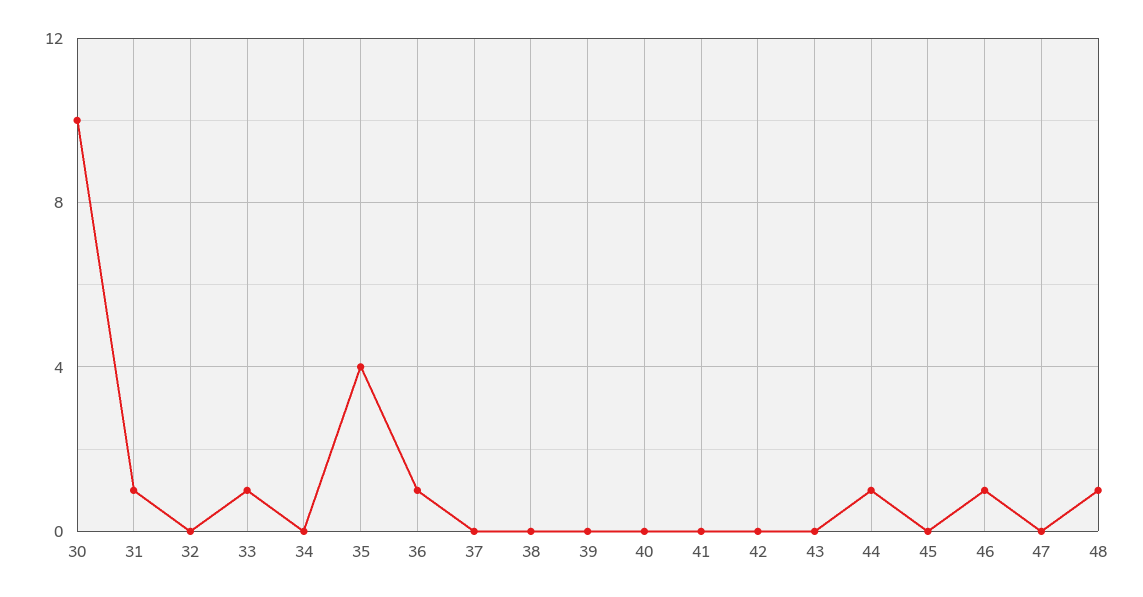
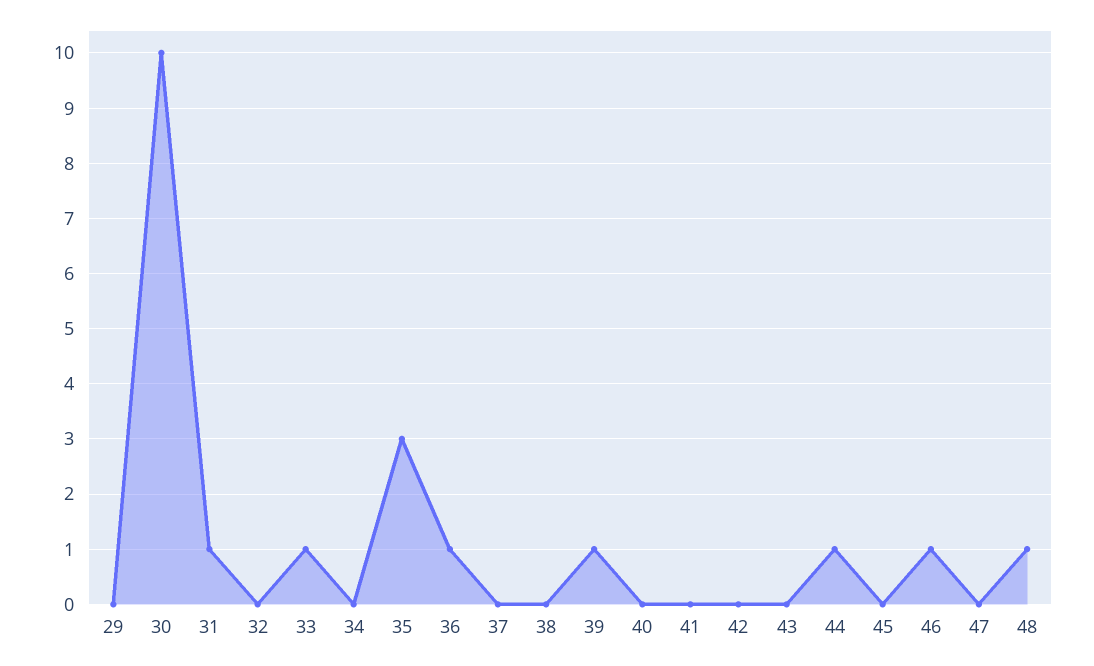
35: 4 -> 3
39: 0 -> 1
29: none -> 0

